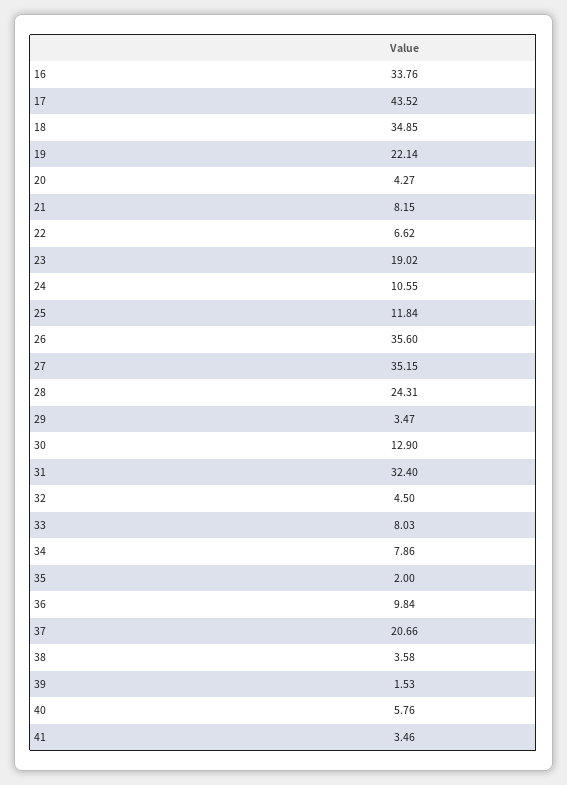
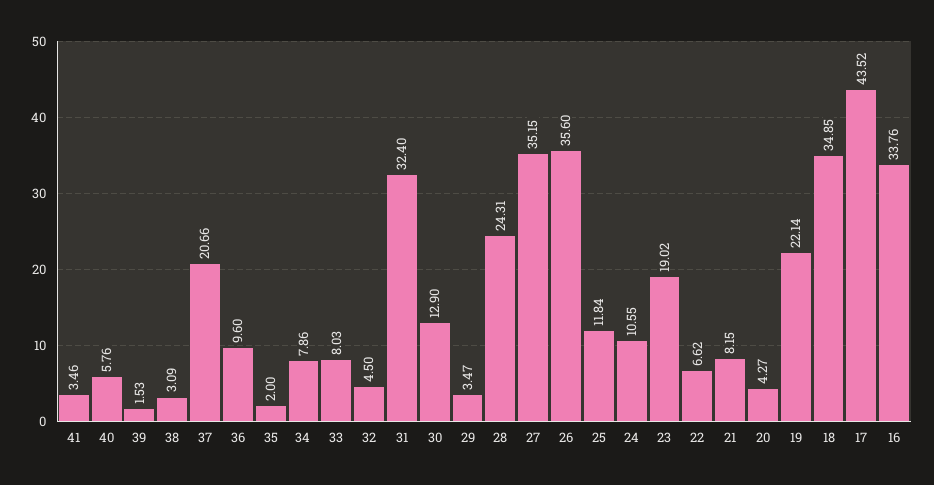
36: 9.84 -> 9.6
38: 3.58 -> 3.09

